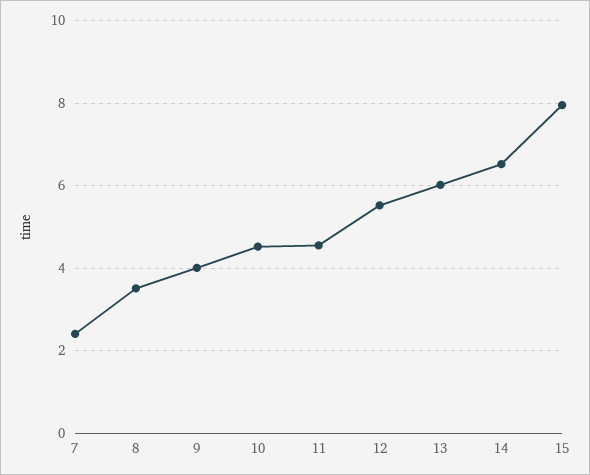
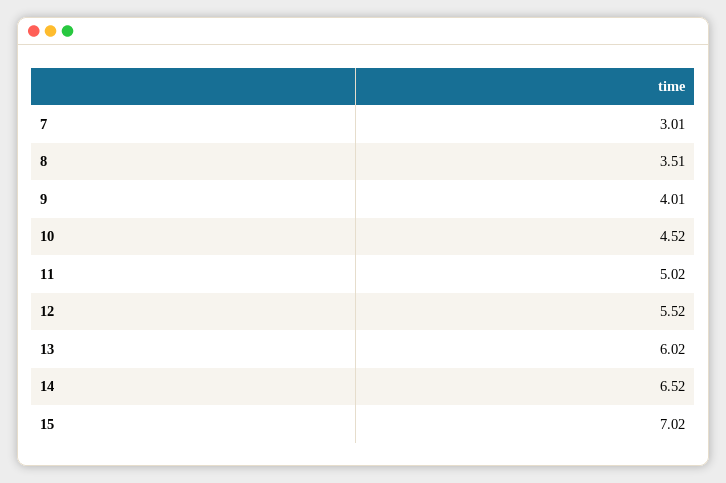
7: 2.4 -> 3.01
11: 4.6 -> 5.02
15: 8 -> 7.02

